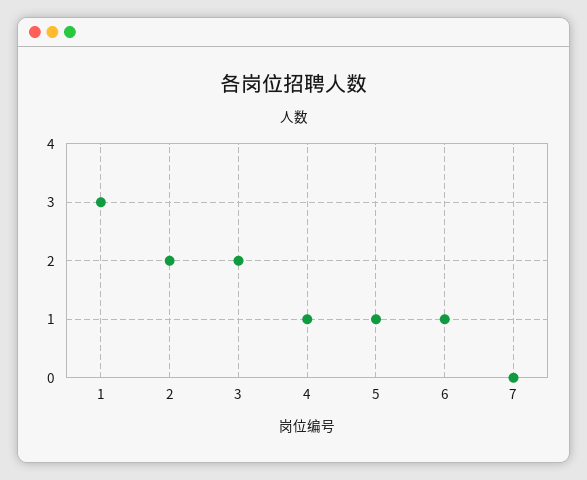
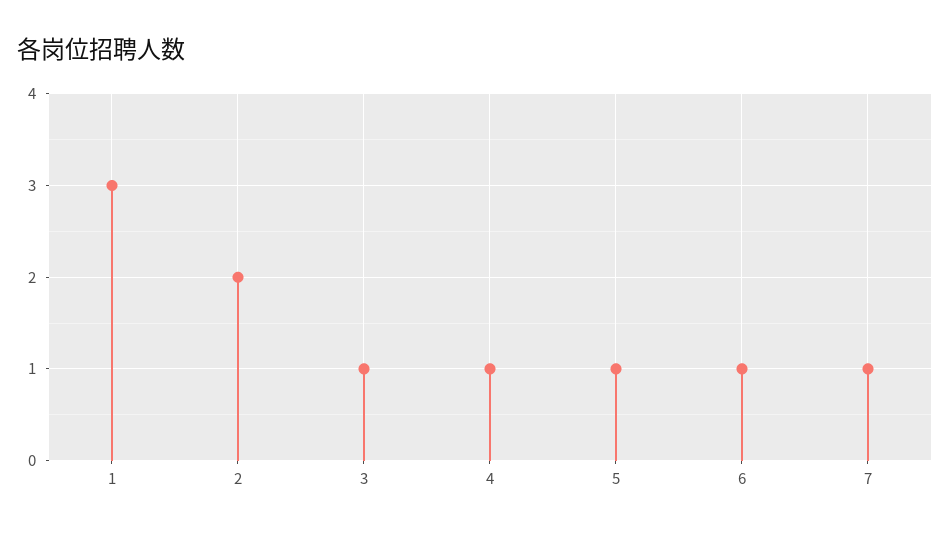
3: 2 -> 1
7: 0 -> 1

